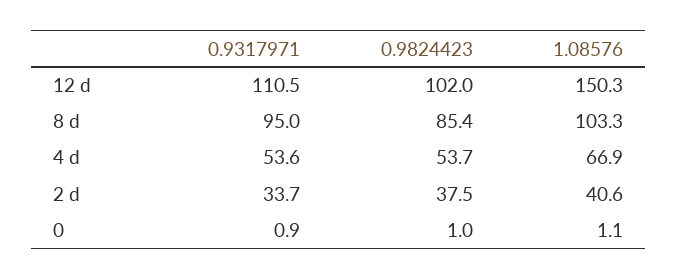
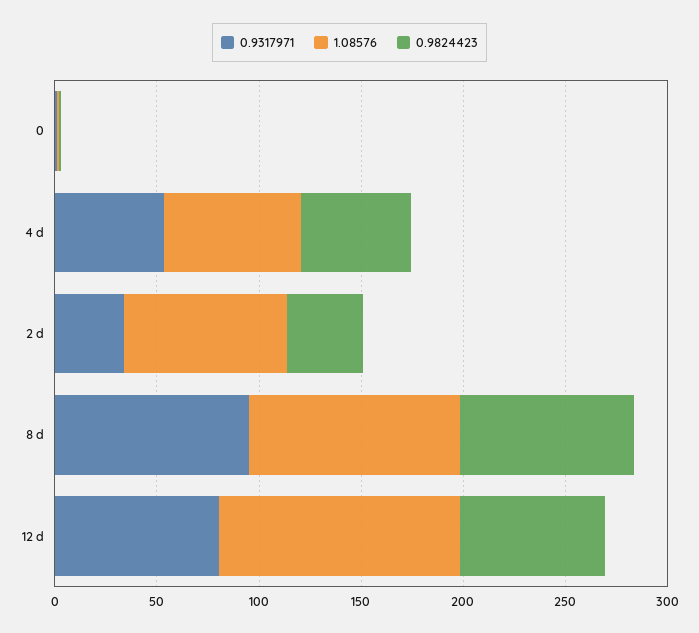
0.9317971, 12 d: 110.5 -> 80
0.9824423, 12 d: 102 -> 70
1.08576, 12 d: 150.3 -> 120
1.08576, 2 d: 40.6 -> 80

